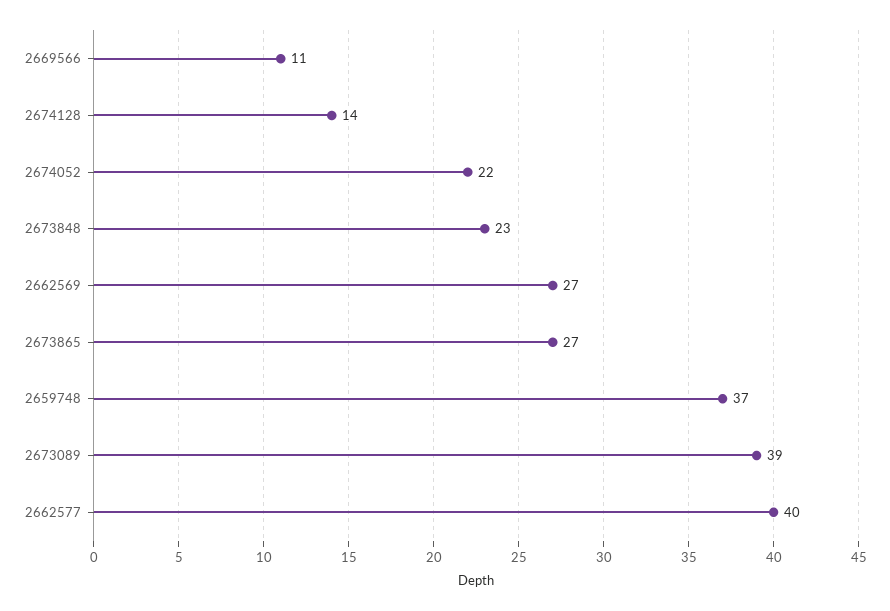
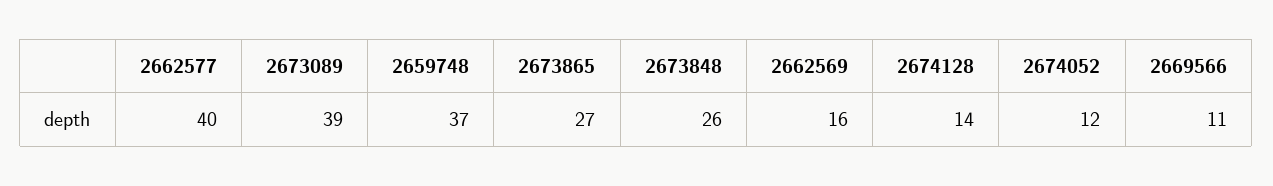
2674052: 22 -> 12
2673848: 23 -> 26
2662569: 27 -> 16

